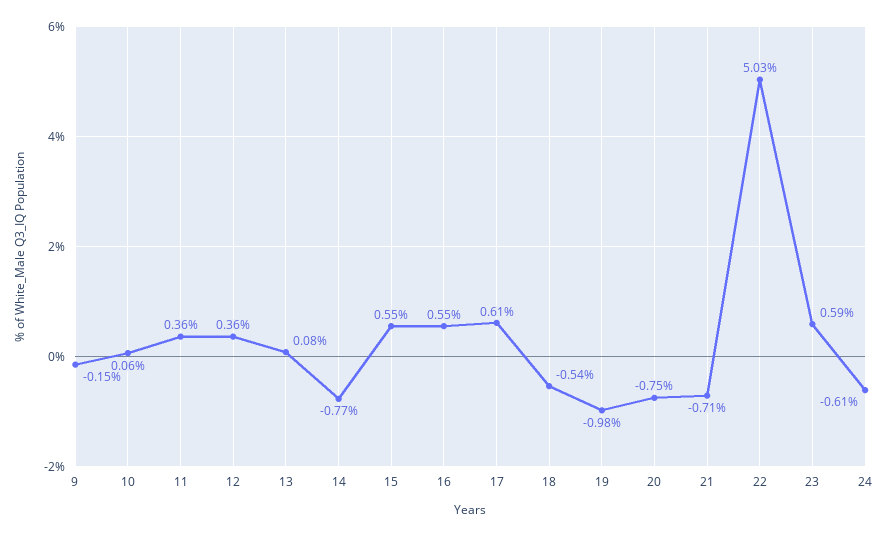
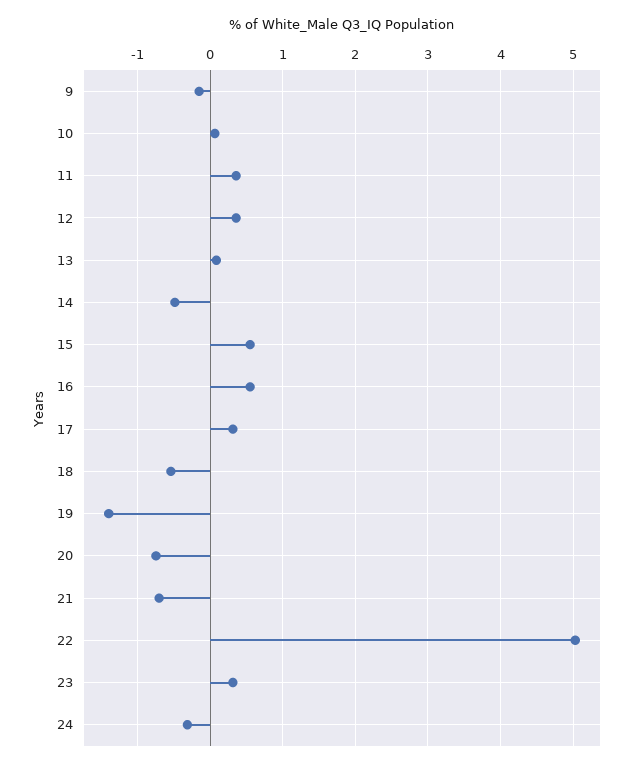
14: -0.77 -> -0.5
17: 0.61 -> 0.3
19: -0.98 -> -1.4
23: 0.59 -> 0.3
24: -0.61 -> -0.3

